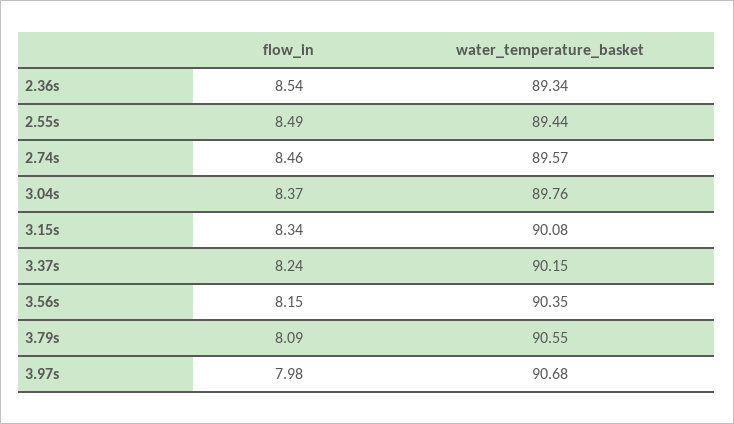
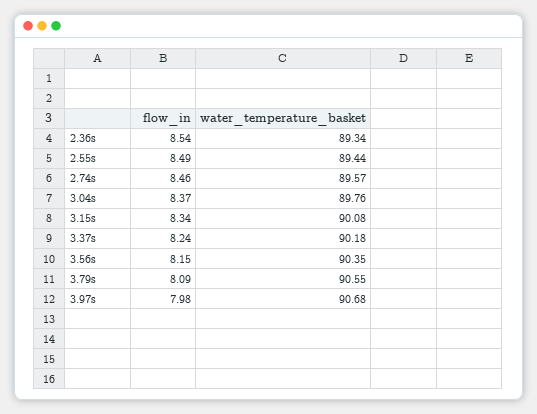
water_temperature_basket, 3.37s: 90.15 -> 90.18

